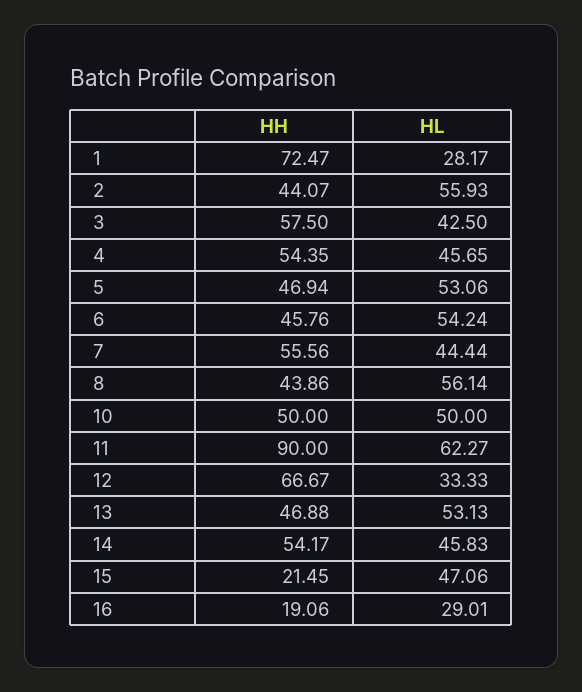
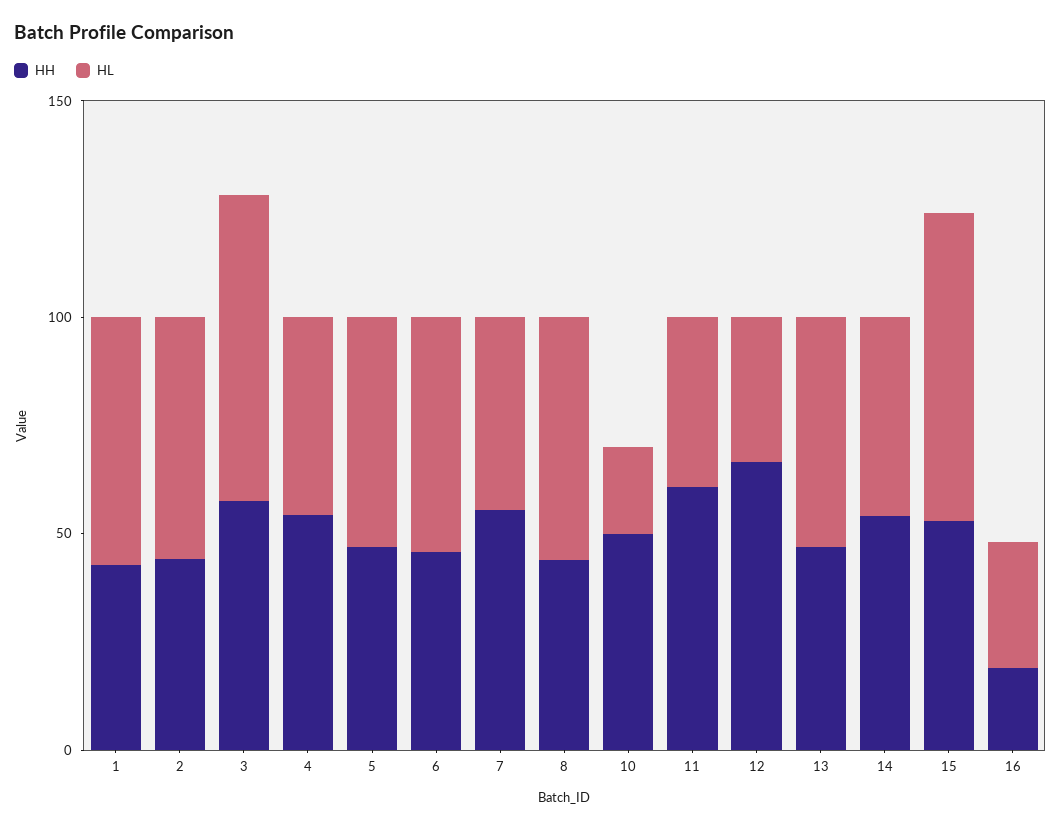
HH, 1: 72.47 -> 40
HL, 1: 28.17 -> 60
HL, 3: 42.5 -> 70
HL, 10: 50 -> 20
HH, 11: 90 -> 60
HL, 11: 62.27 -> 40
HH, 15: 21.45 -> 50
HL, 15: 47.06 -> 70

